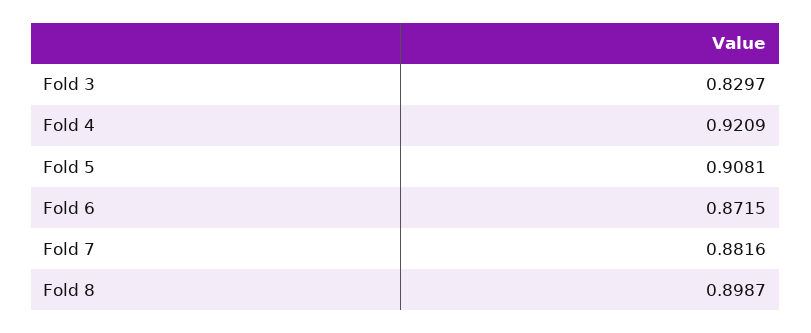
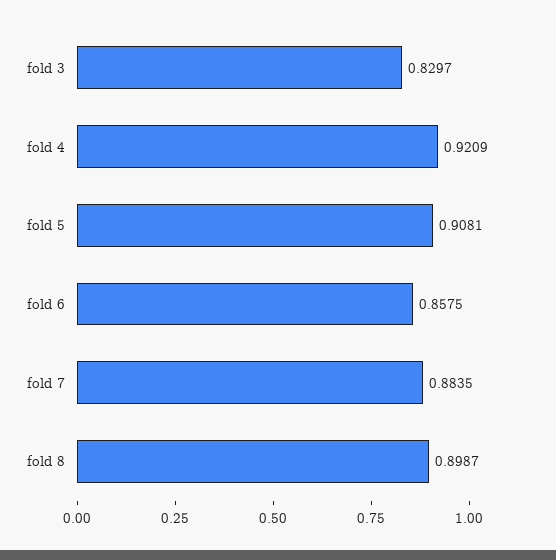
Fold 6: 0.8715 -> 0.8575
Fold 7: 0.8816 -> 0.8835

